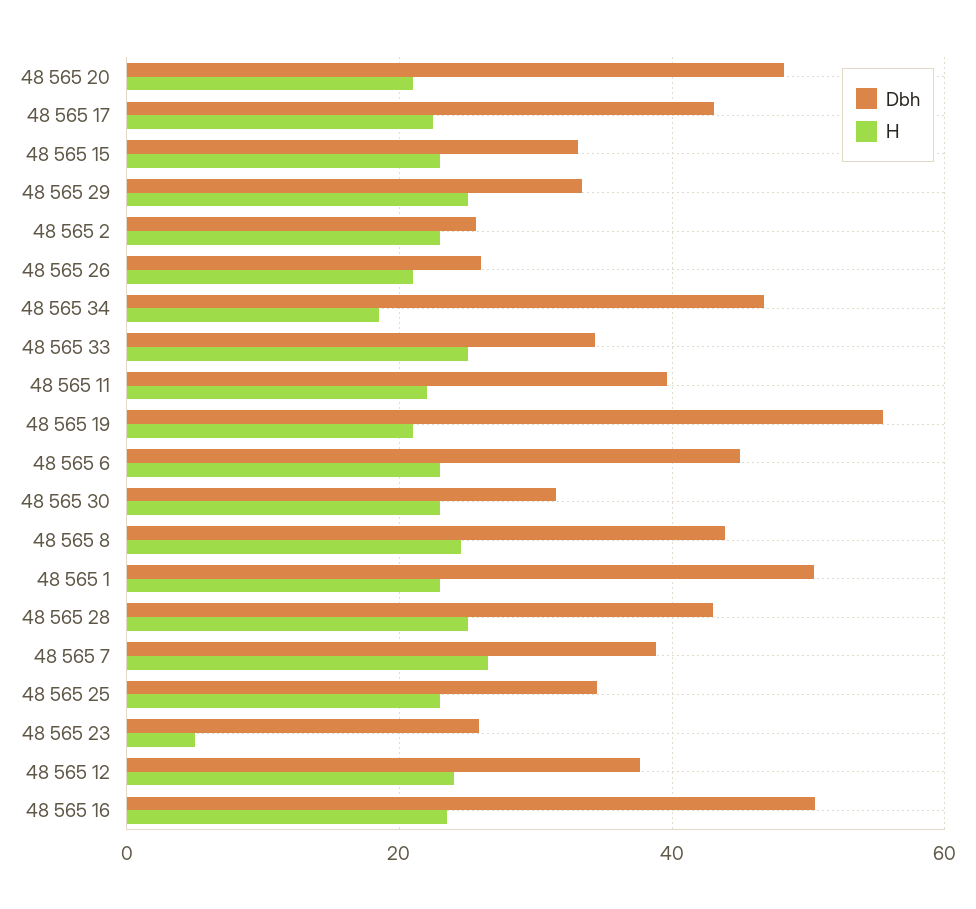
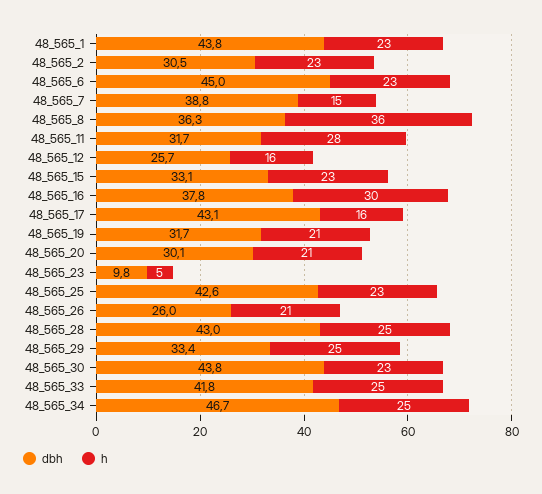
Dbh, 48 565 20: 48 -> 30.1
H, 48 565 17: 22 -> 16
Dbh, 48 565 2: 26 -> 30.5
H, 48 565 34: 18 -> 25
Dbh, 48 565 33: 34 -> 41.8
Dbh, 48 565 11: 40 -> 31.7
H, 48 565 11: 22 -> 28
Dbh, 48 565 19: 56 -> 31.7
Dbh, 48 565 30: 32 -> 43.8
Dbh, 48 565 8: 44 -> 36.3
H, 48 565 8: 24 -> 36
Dbh, 48 565 1: 50 -> 43.8
H, 48 565 7: 26 -> 15
Dbh, 48 565 25: 34 -> 42.6
Dbh, 48 565 23: 26 -> 9.8
Dbh, 48 565 12: 38 -> 25.7
H, 48 565 12: 24 -> 16
Dbh, 48 565 16: 50 -> 37.8
H, 48 565 16: 24 -> 30

